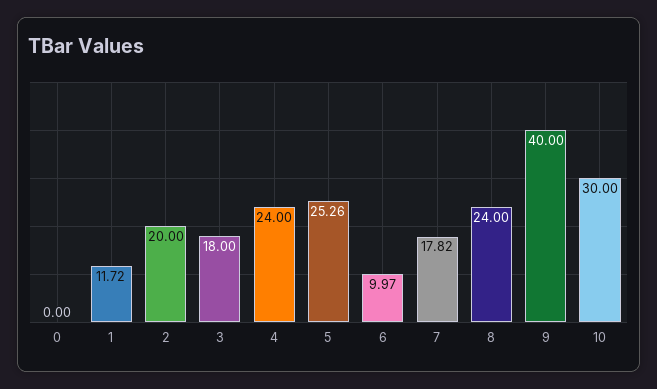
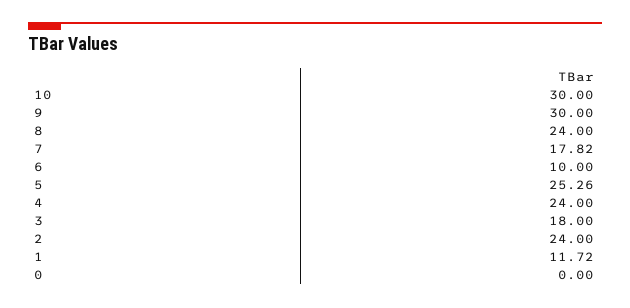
2: 20 -> 24
6: 9.97 -> 10
9: 40 -> 30

